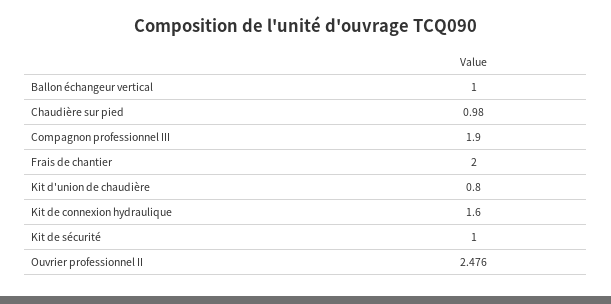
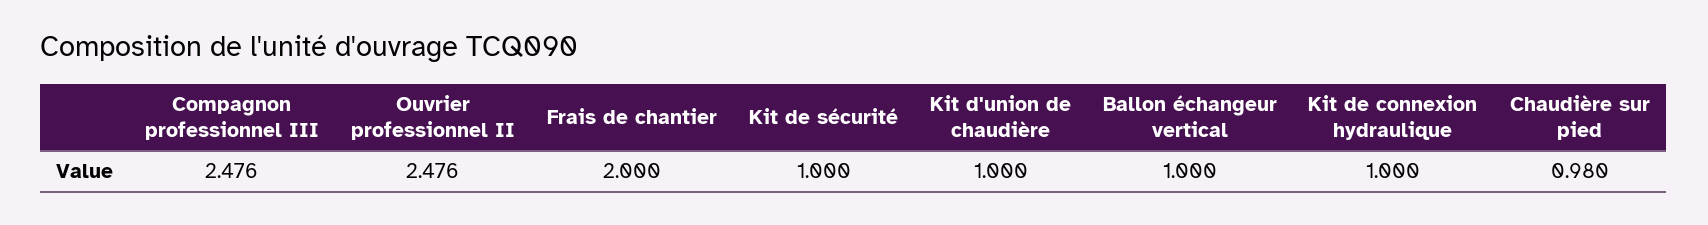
Compagnon professionnel III: 1.9 -> 2.476
Kit d'union de chaudière: 0.8 -> 1
Kit de connexion hydraulique: 1.6 -> 1

